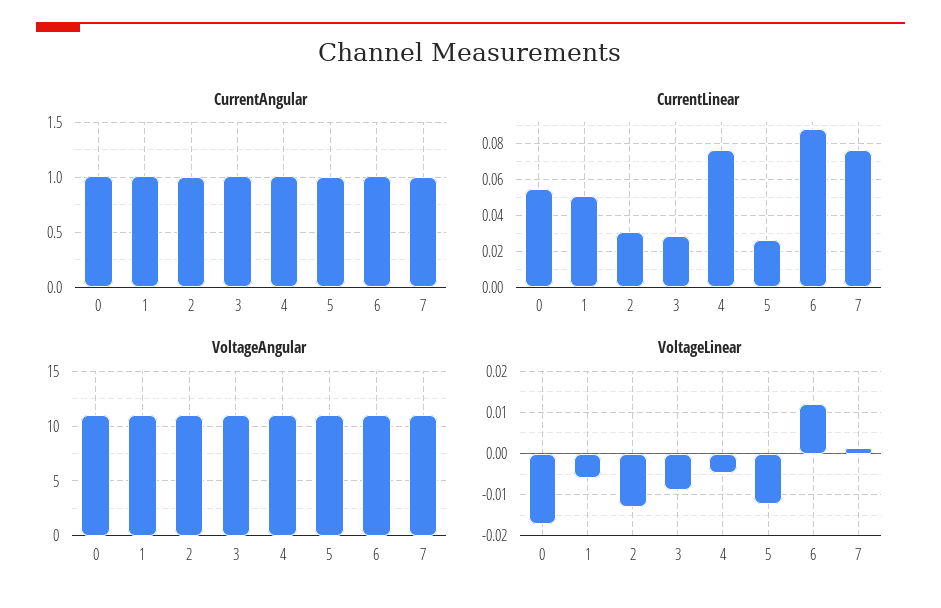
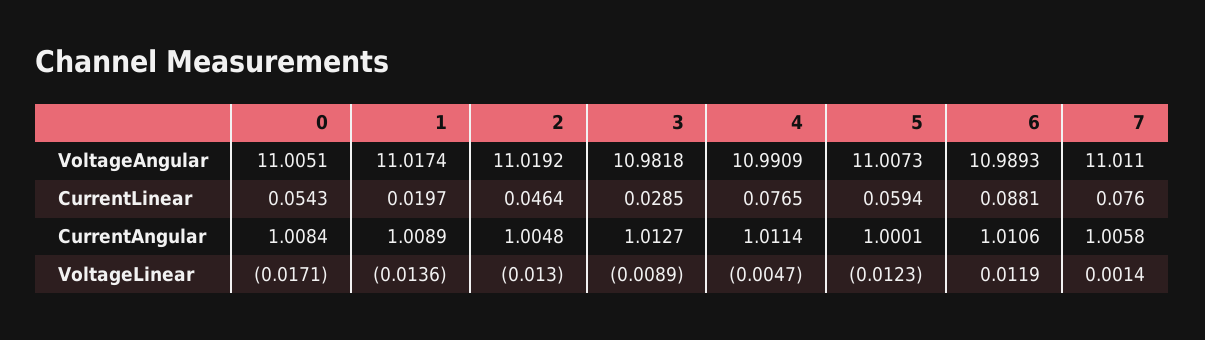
CurrentLinear, 1: 0.05 -> 0.0197
CurrentLinear, 2: 0.03 -> 0.0464
CurrentLinear, 5: 0.025 -> 0.0594
VoltageLinear, 1: -0.006 -> -0.0136

